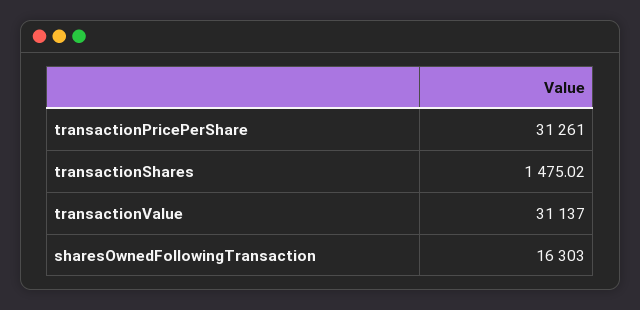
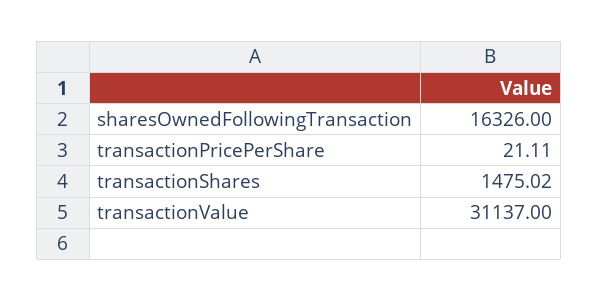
transactionPricePerShare: 31261 -> 21.11
sharesOwnedFollowingTransaction: 16303 -> 16326

